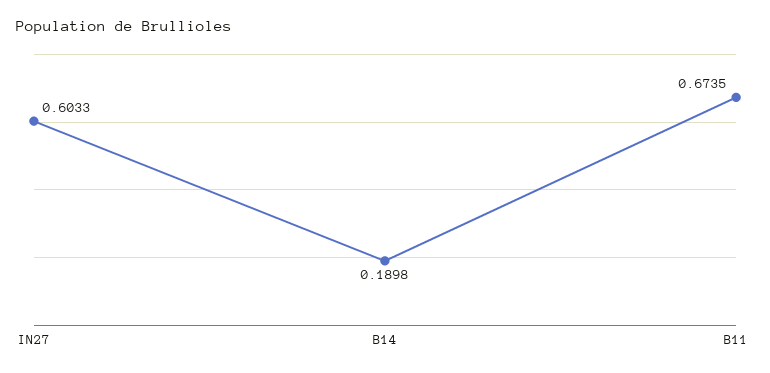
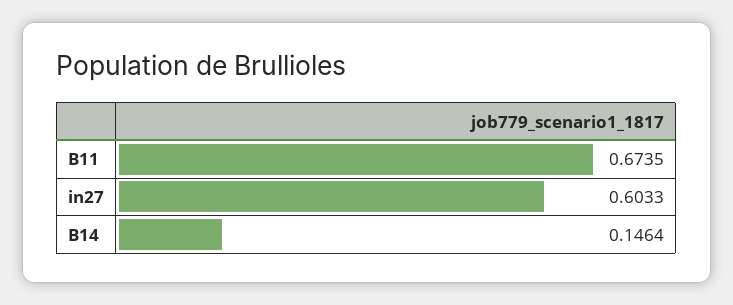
B14: 0.1898 -> 0.1464

